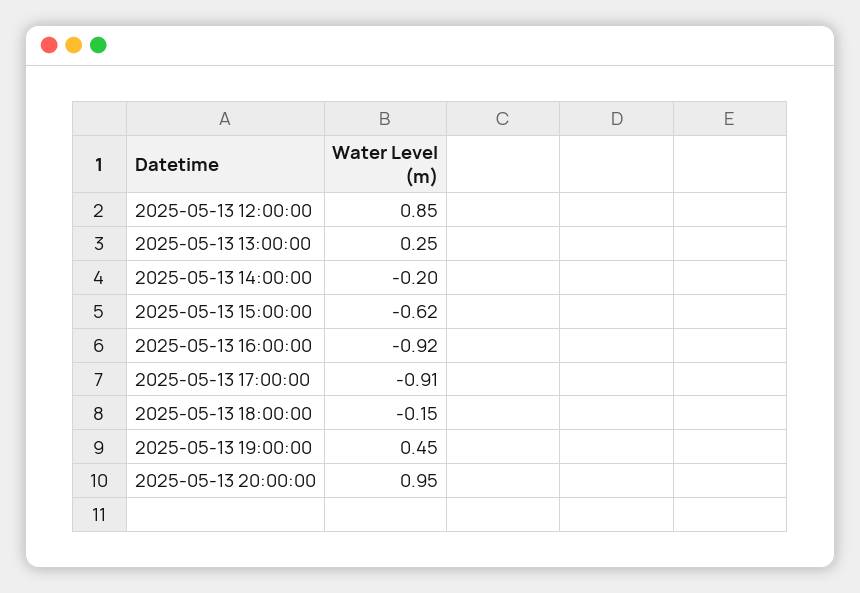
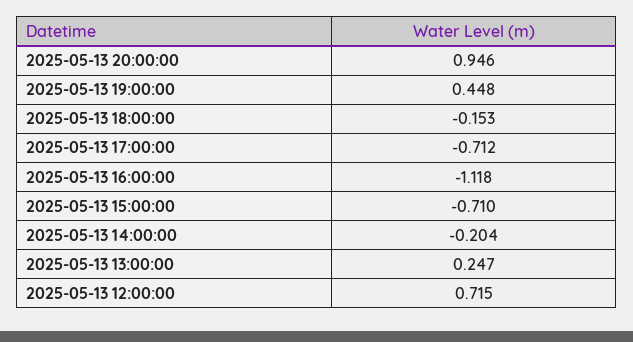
2025-05-13 12:00:00: 0.85 -> 0.715
2025-05-13 15:00:00: -0.62 -> -0.71
2025-05-13 16:00:00: -0.92 -> -1.118
2025-05-13 17:00:00: -0.91 -> -0.712

